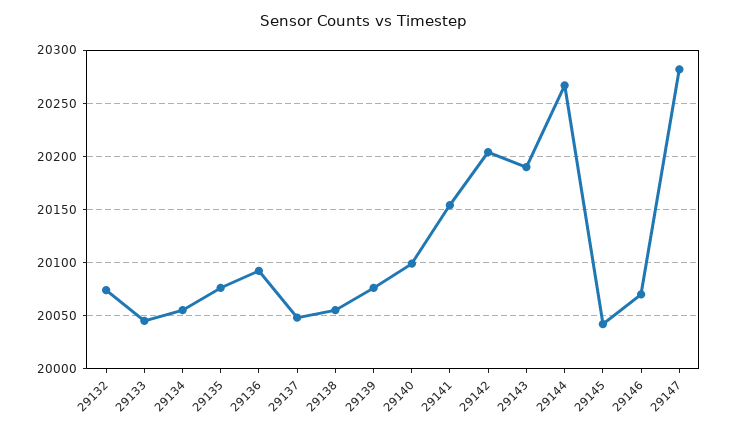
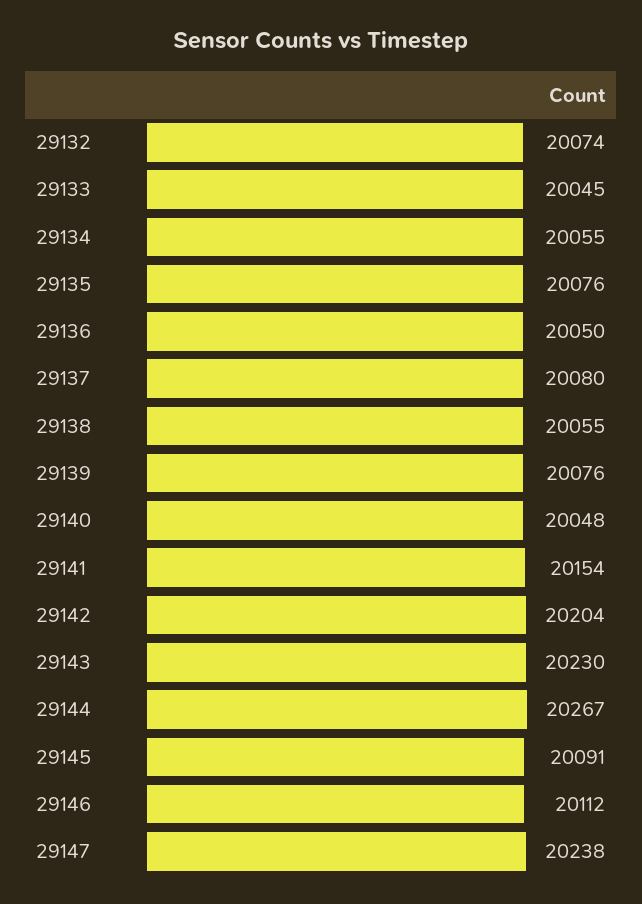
29136: 20090 -> 20050
29137: 20050 -> 20080
29140: 20100 -> 20048
29143: 20190 -> 20230
29145: 20040 -> 20091
29146: 20070 -> 20112
29147: 20280 -> 20238

